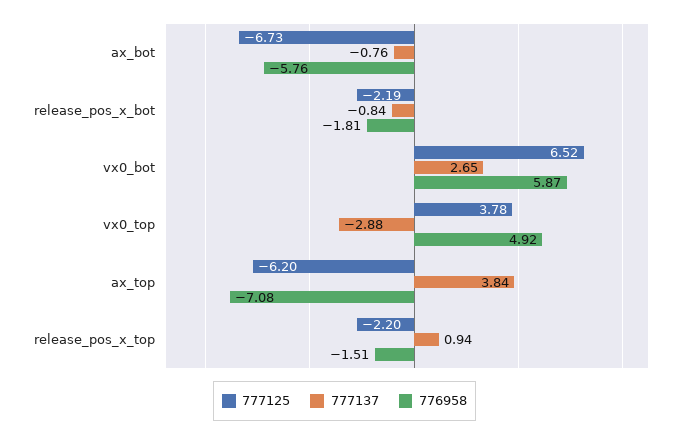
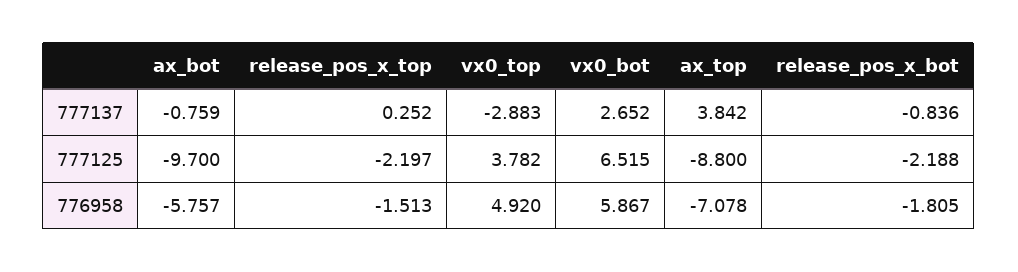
777125, ax_bot: -6.73 -> -9.7
777125, ax_top: -6.2 -> -8.8
777137, release_pos_x_top: 0.94 -> 0.252

